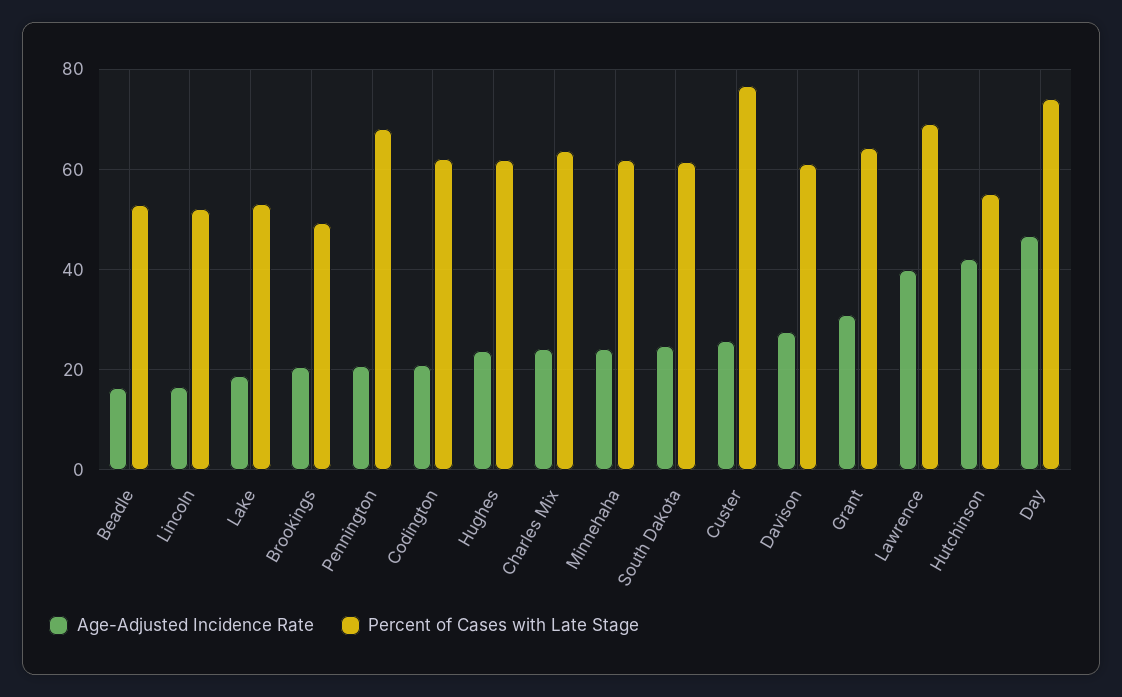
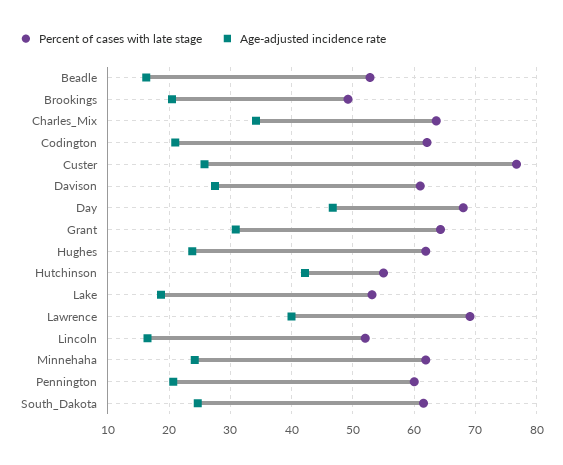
Percent of Cases with Late Stage, Pennington: 68 -> 60
Age-Adjusted Incidence Rate, Charles Mix: 24 -> 34
Percent of Cases with Late Stage, Day: 74 -> 68

